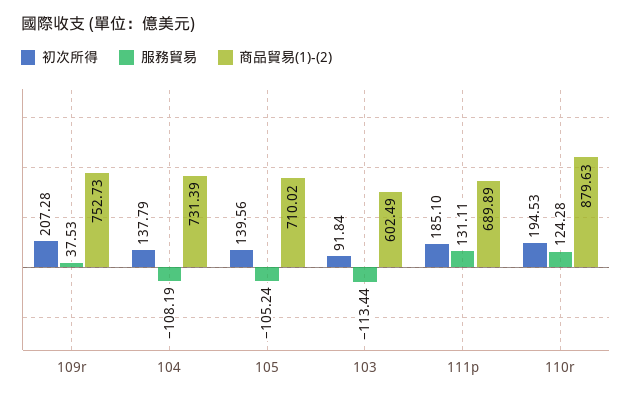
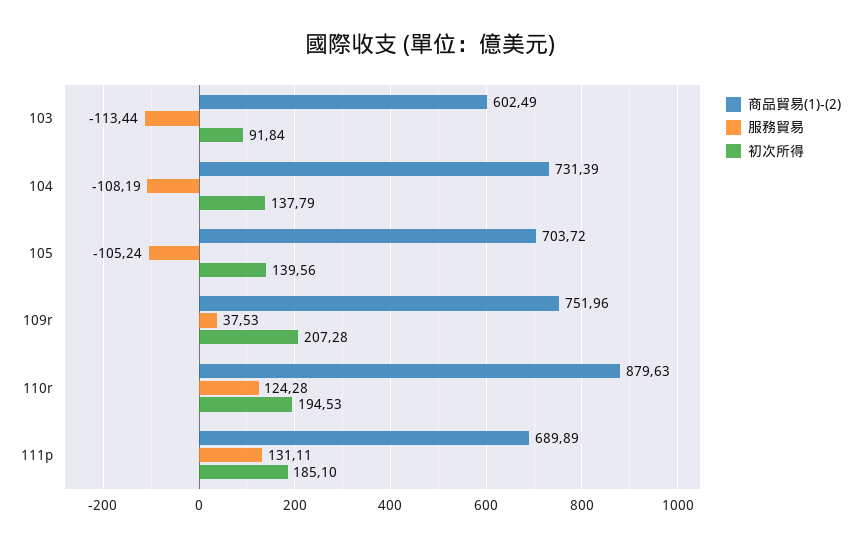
商品貿易(1)-(2), 109r: 752.73 -> 751.96
商品貿易(1)-(2), 105: 710.02 -> 703.72

